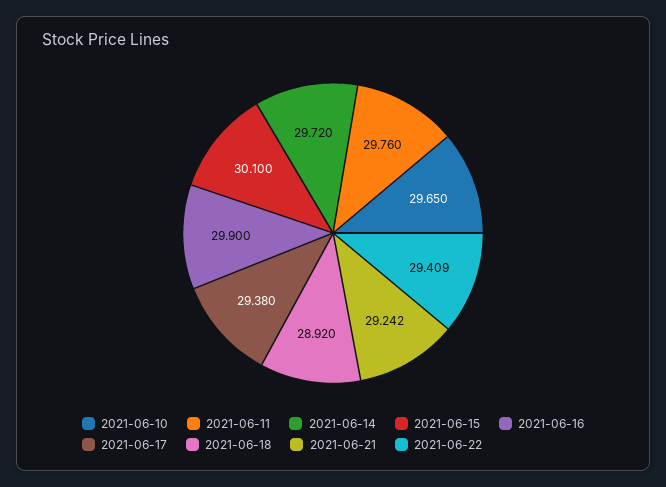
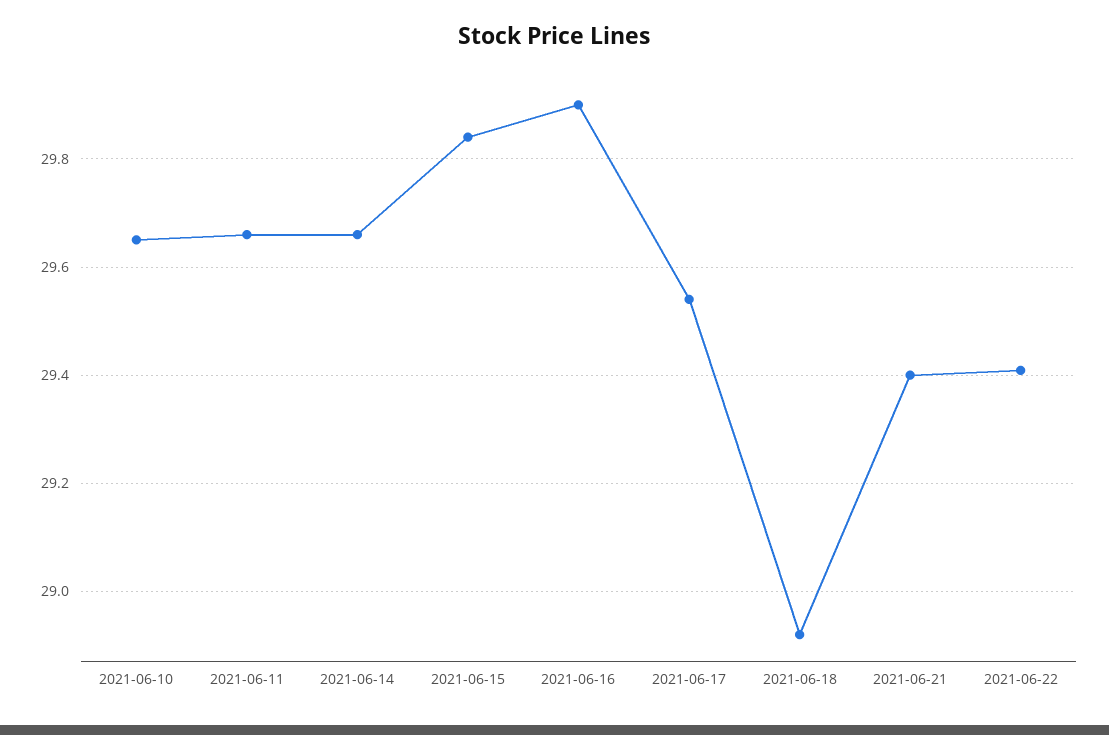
2021-06-11: 29.76 -> 29.66
2021-06-14: 29.72 -> 29.66
2021-06-15: 30.1 -> 29.84
2021-06-17: 29.38 -> 29.54
2021-06-21: 29.242 -> 29.4

